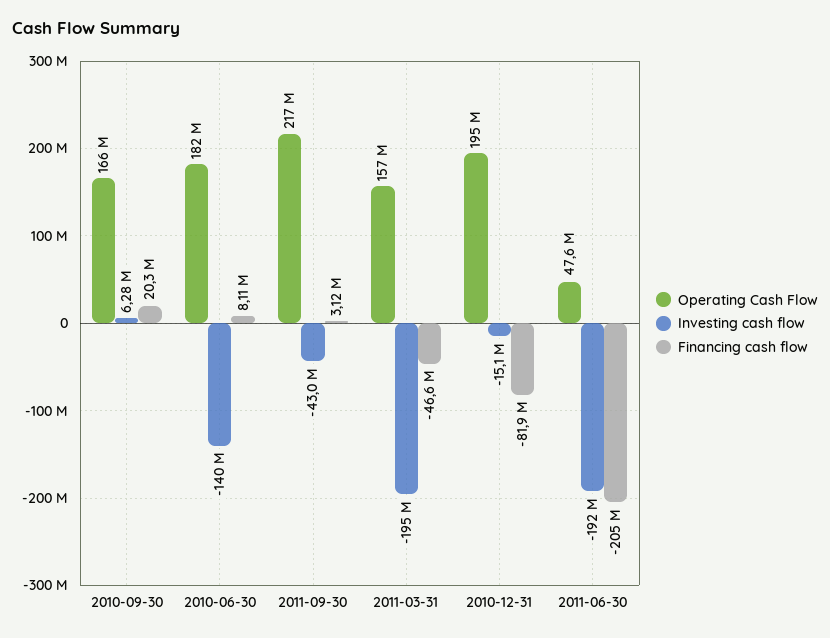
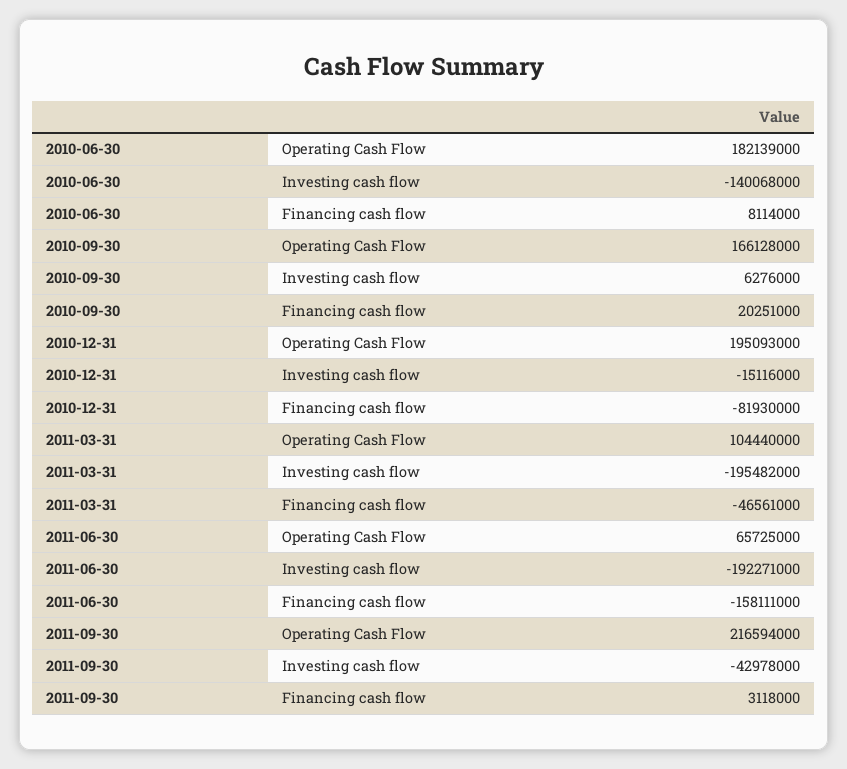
Operating Cash Flow, 2011-03-31: 157000000 -> 104440000
Operating Cash Flow, 2011-06-30: 47600000 -> 65725000
Financing cash flow, 2011-06-30: -205000000 -> -158111000

